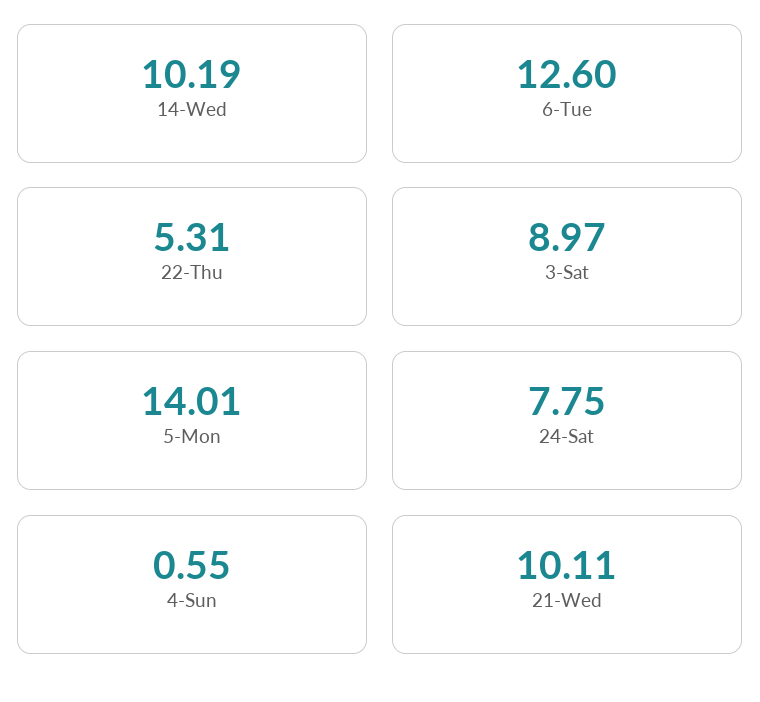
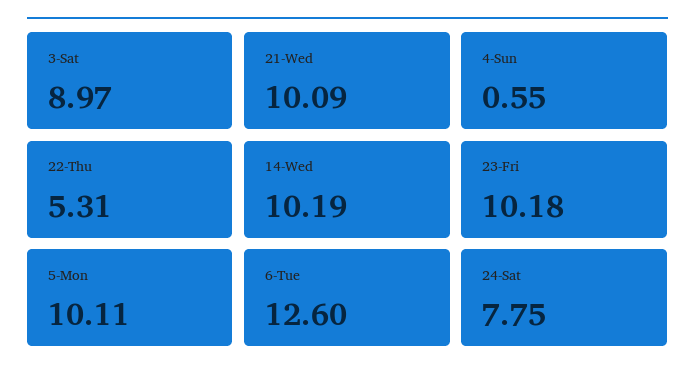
5-Mon: 14.01 -> 10.11
21-Wed: 10.11 -> 10.09
23-Fri: none -> 10.18

